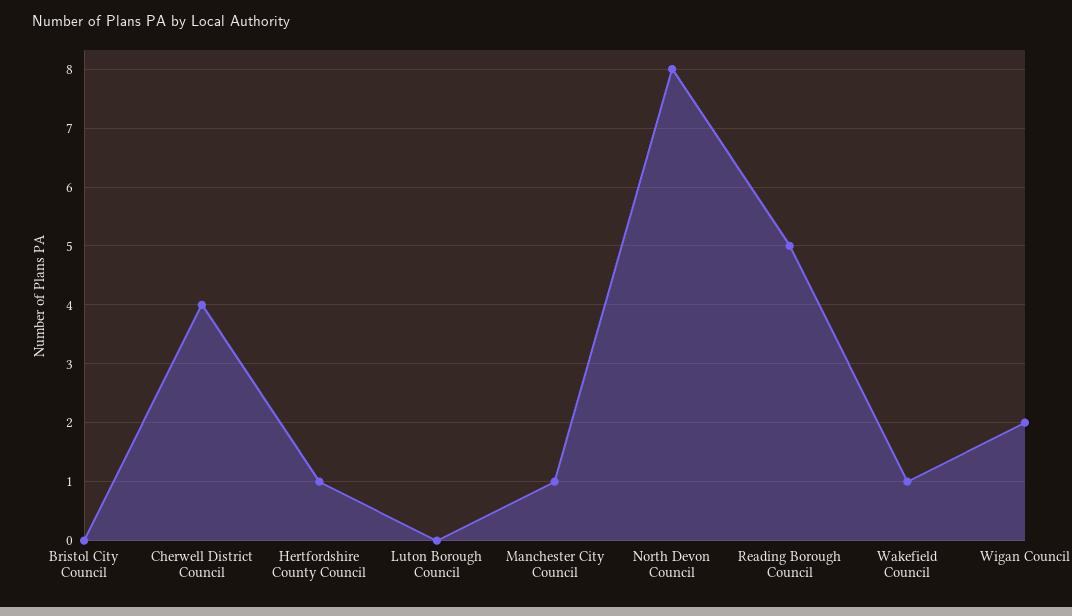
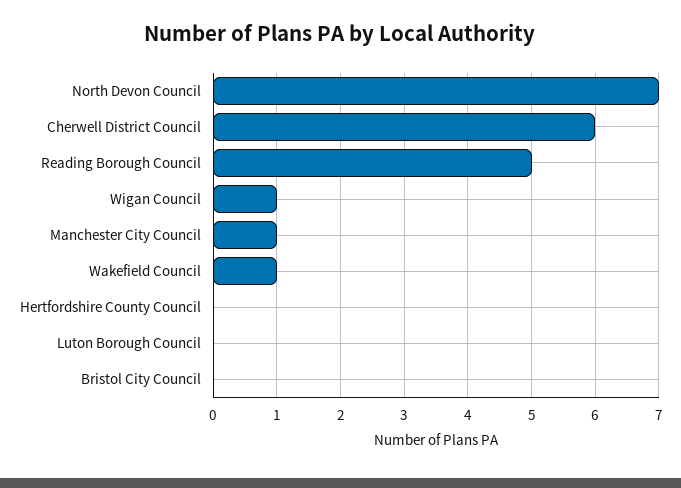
Cherwell District Council: 4 -> 6
Hertfordshire County Council: 1 -> 0
North Devon Council: 8 -> 7
Wigan Council: 2 -> 1

